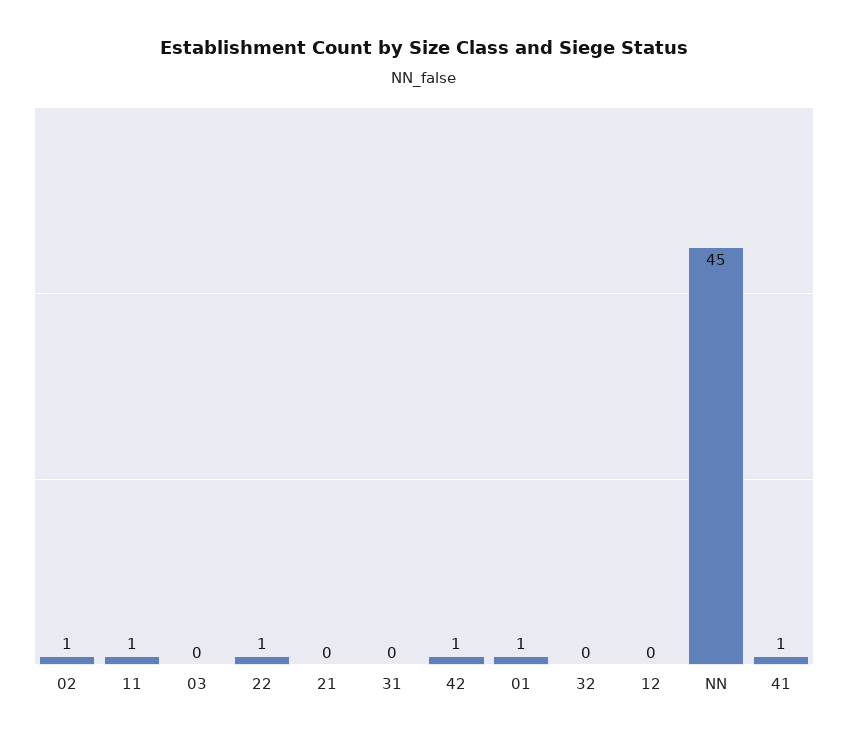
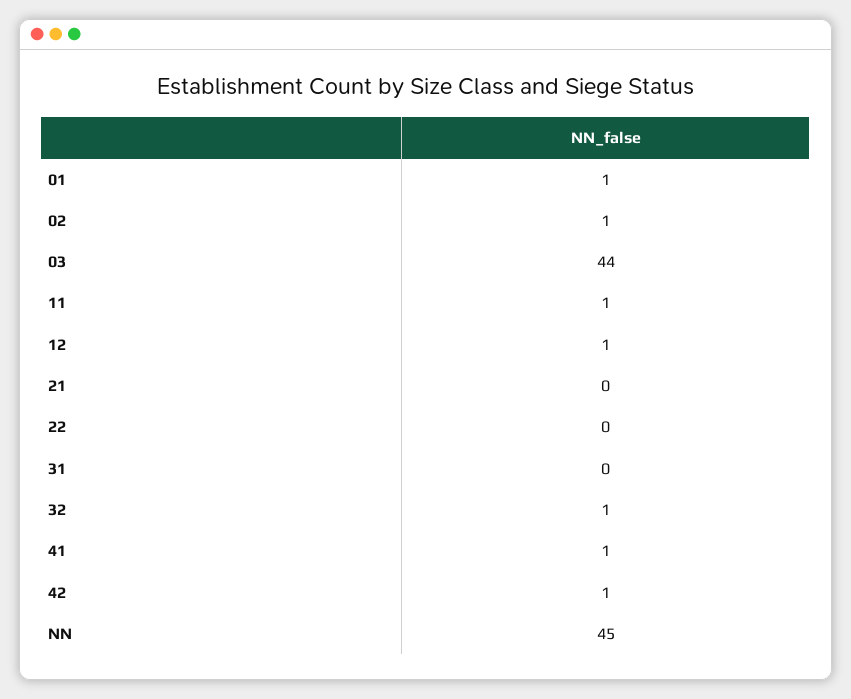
03: 0 -> 44
22: 1 -> 0
32: 0 -> 1
12: 0 -> 1

